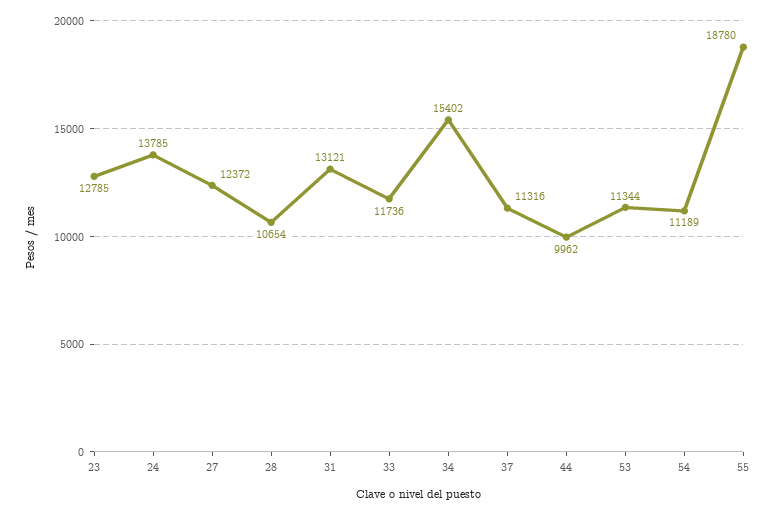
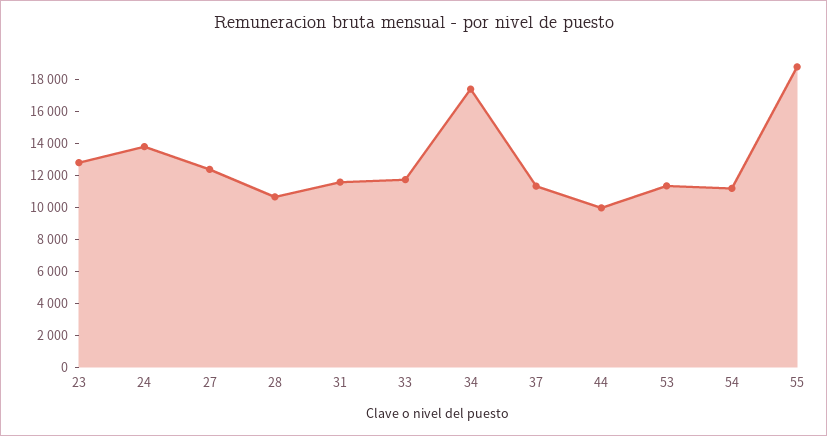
31: 13121 -> 11500
34: 15402 -> 17500

